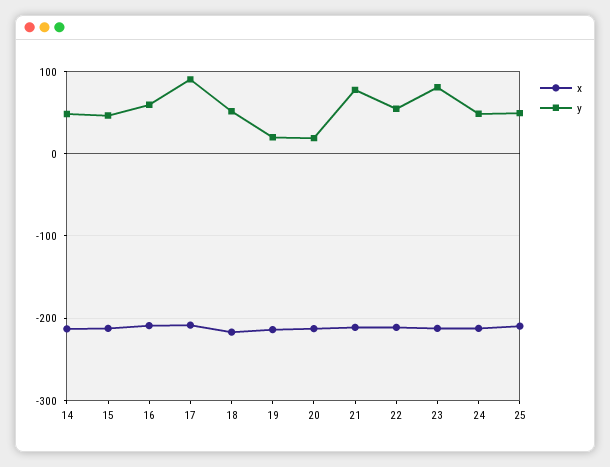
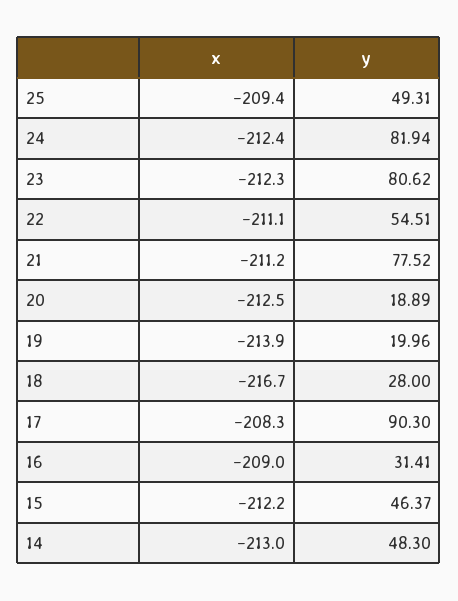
y, 16: 60 -> 31.41
y, 18: 50 -> 28
y, 24: 50 -> 81.94

